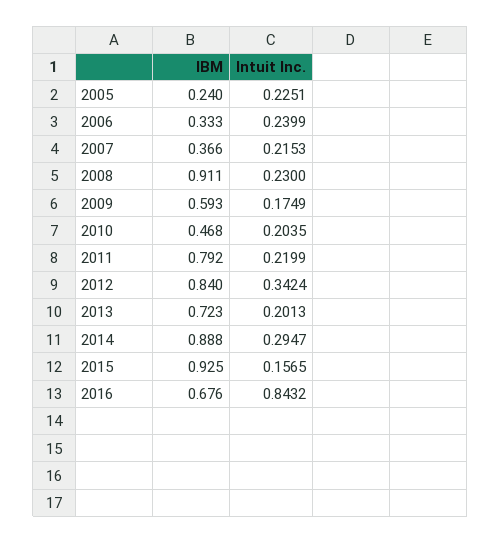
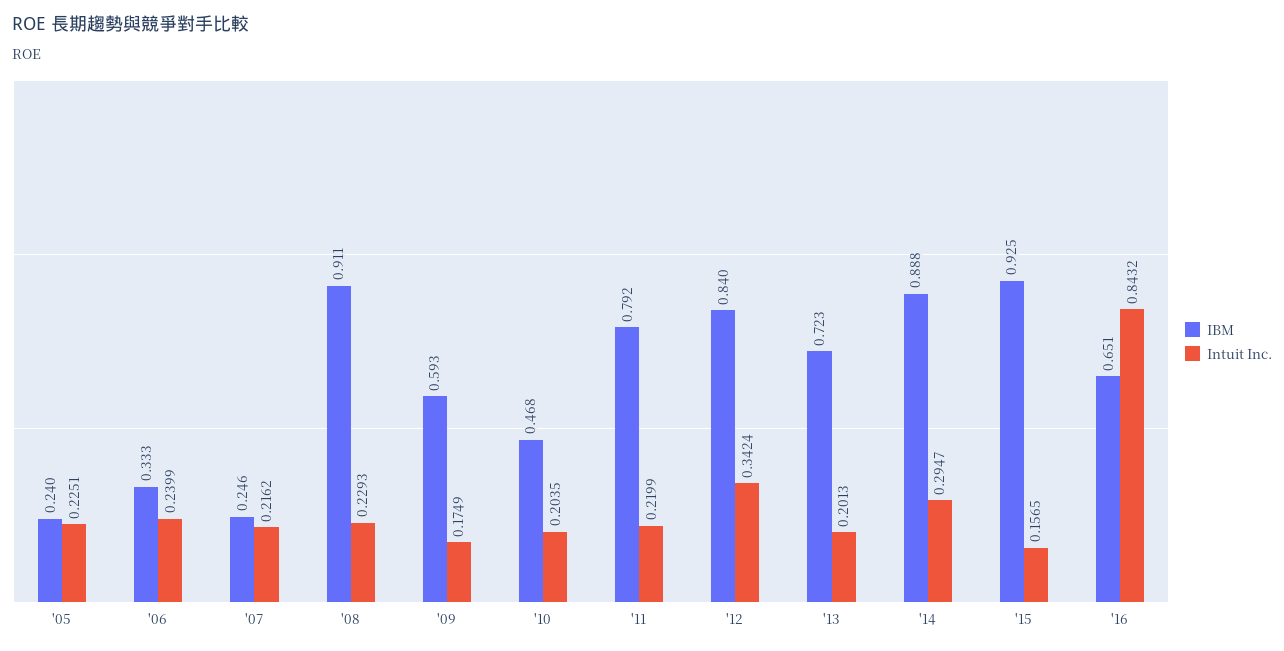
IBM, 2007: 0.366 -> 0.246
Intuit Inc., 2007: 0.2153 -> 0.2162
Intuit Inc., 2008: 0.23 -> 0.2293
IBM, 2016: 0.676 -> 0.651

